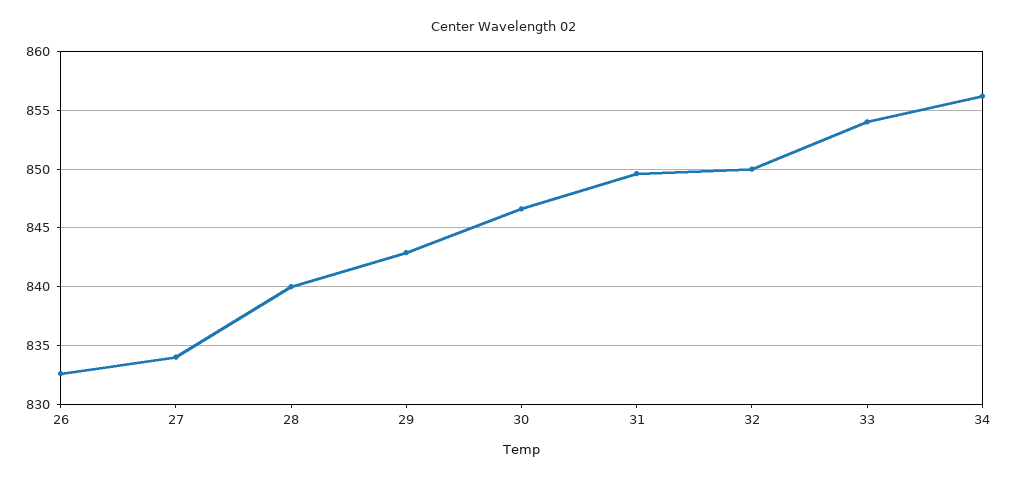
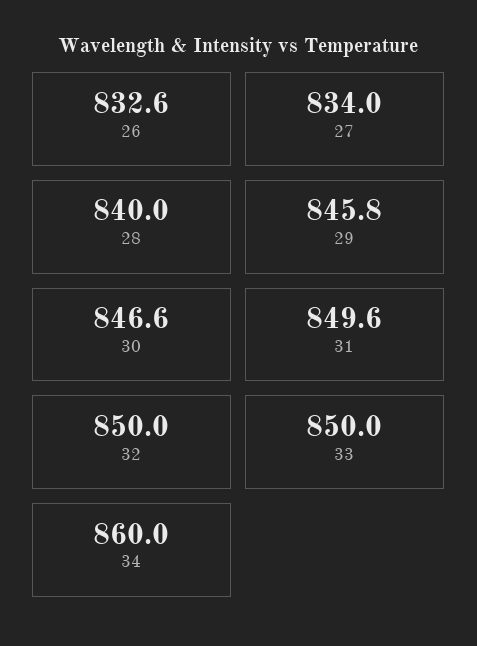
29: 843 -> 845.8
33: 854 -> 850
34: 856 -> 860

